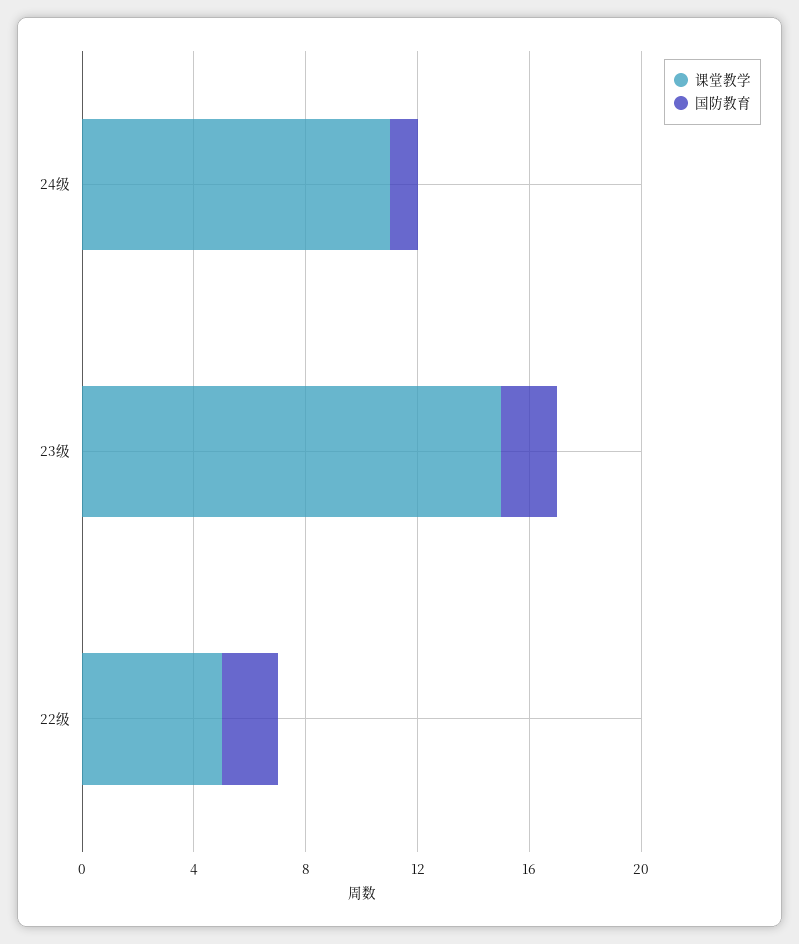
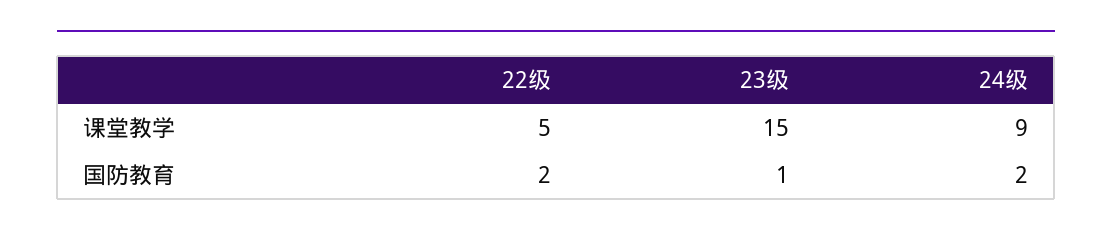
课堂教学, 24级: 11 -> 9
国防教育, 24级: 1 -> 2
国防教育, 23级: 2 -> 1

